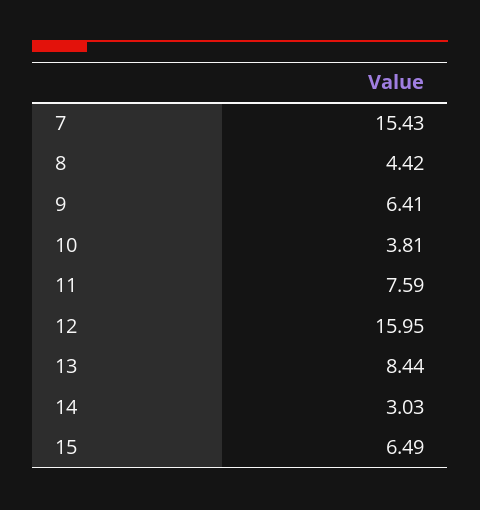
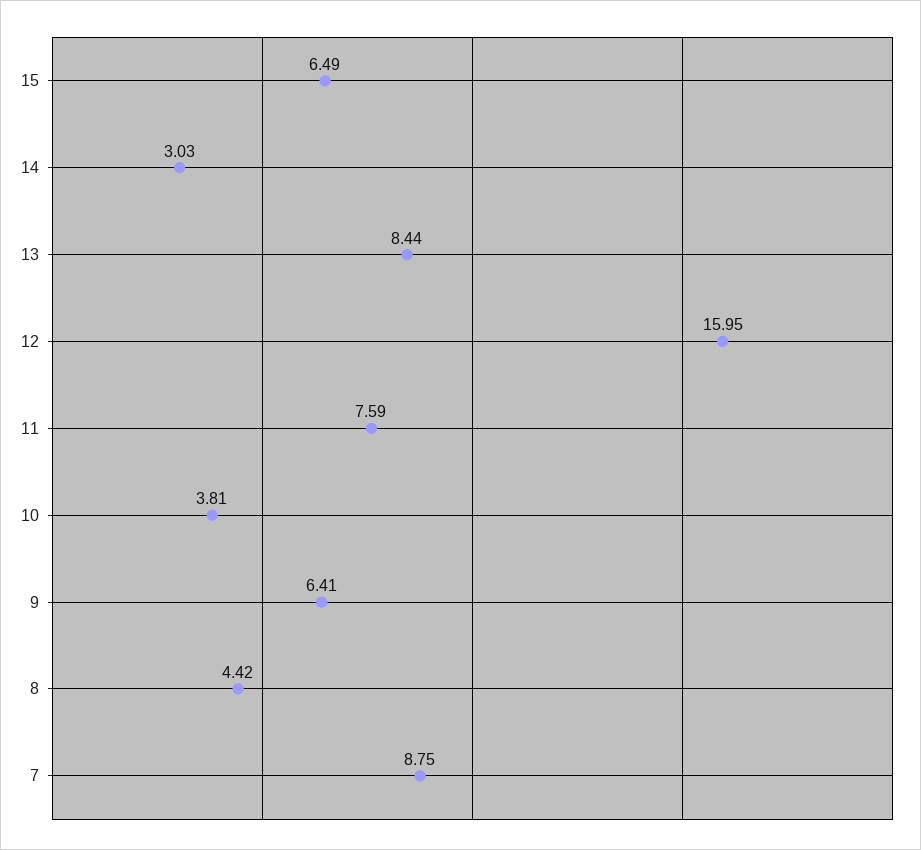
7: 15.43 -> 8.75

